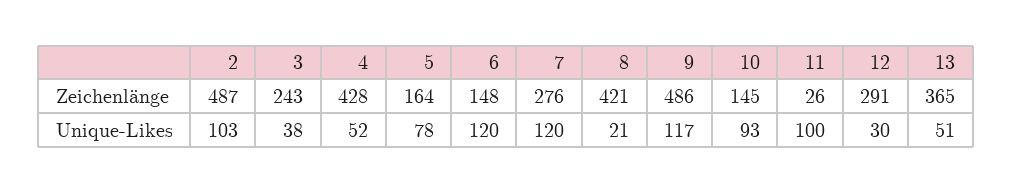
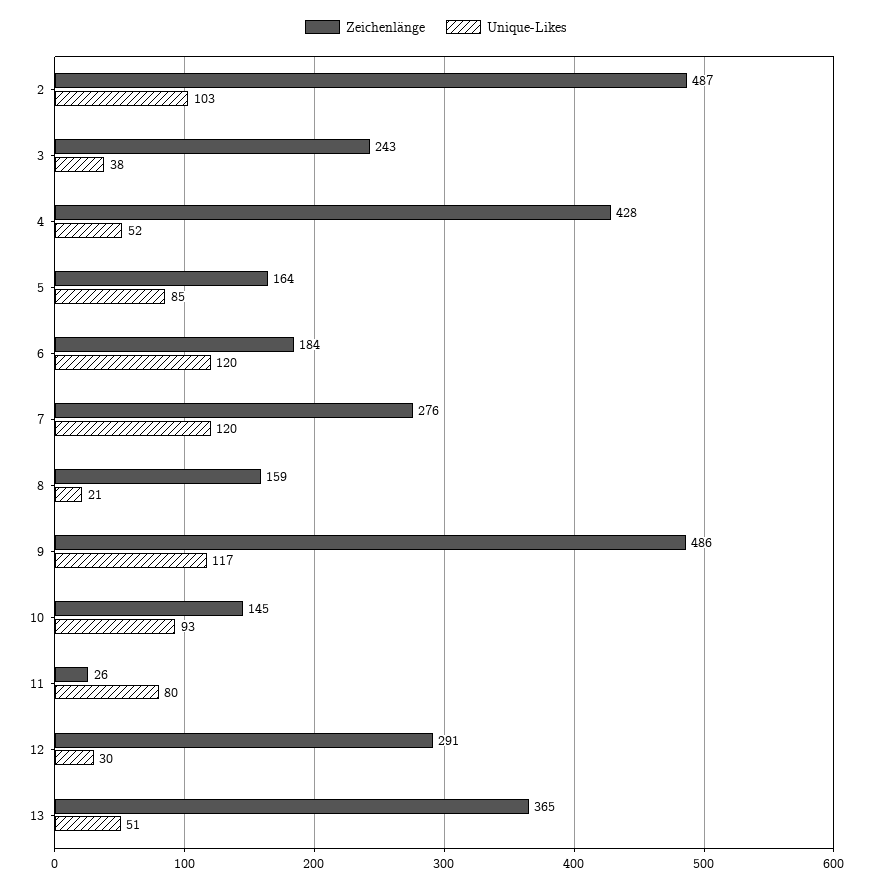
Zeichenlänge, 6: 148 -> 184
Zeichenlänge, 8: 421 -> 159
Unique-Likes, 5: 78 -> 85
Unique-Likes, 11: 100 -> 80

